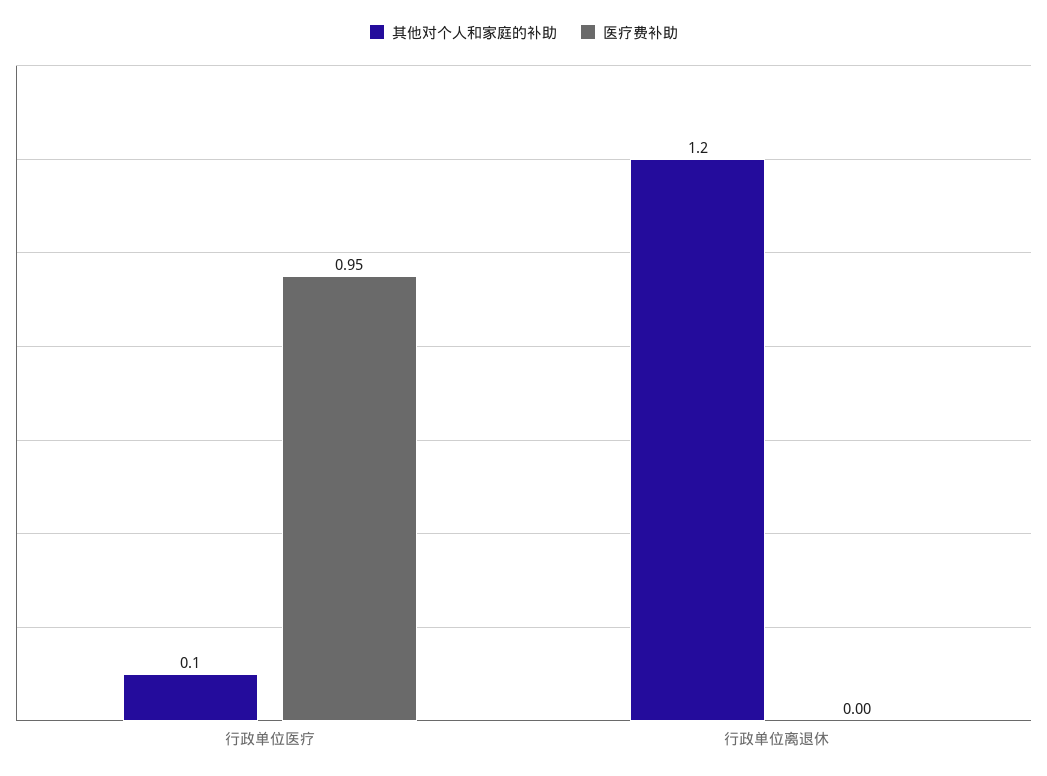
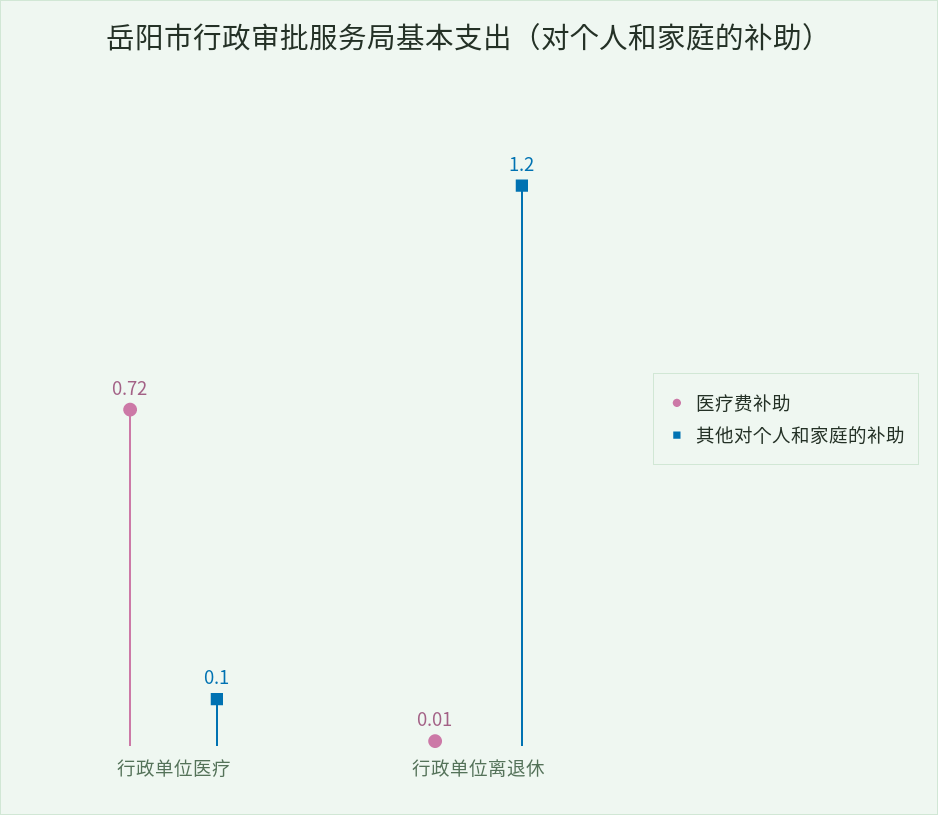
医疗费补助, 行政单位医疗: 0.95 -> 0.72
医疗费补助, 行政单位离退休: 0 -> 0.01

